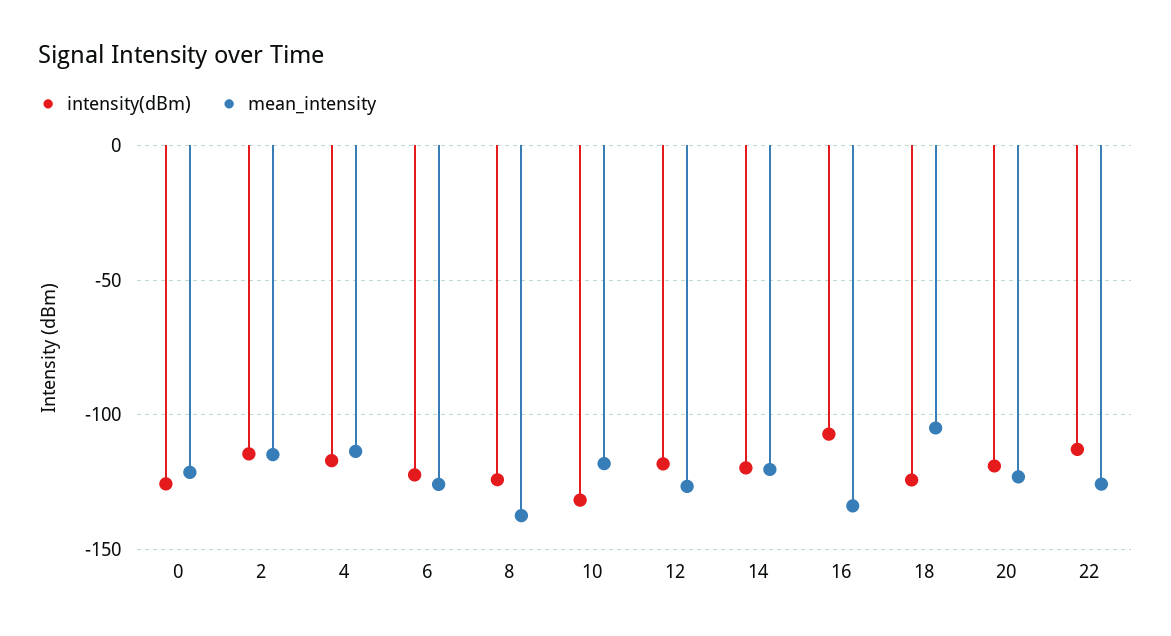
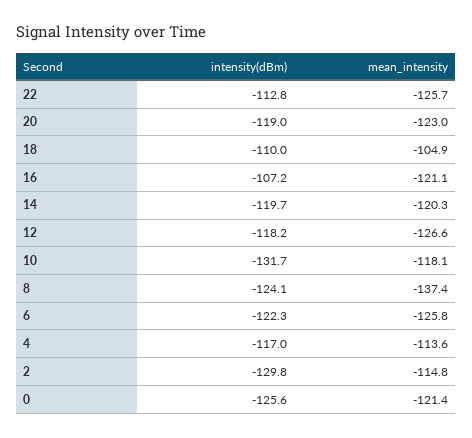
intensity(dBm), 2: -115 -> -129.8
mean_intensity, 16: -135 -> -121.1
intensity(dBm), 18: -125 -> -110

